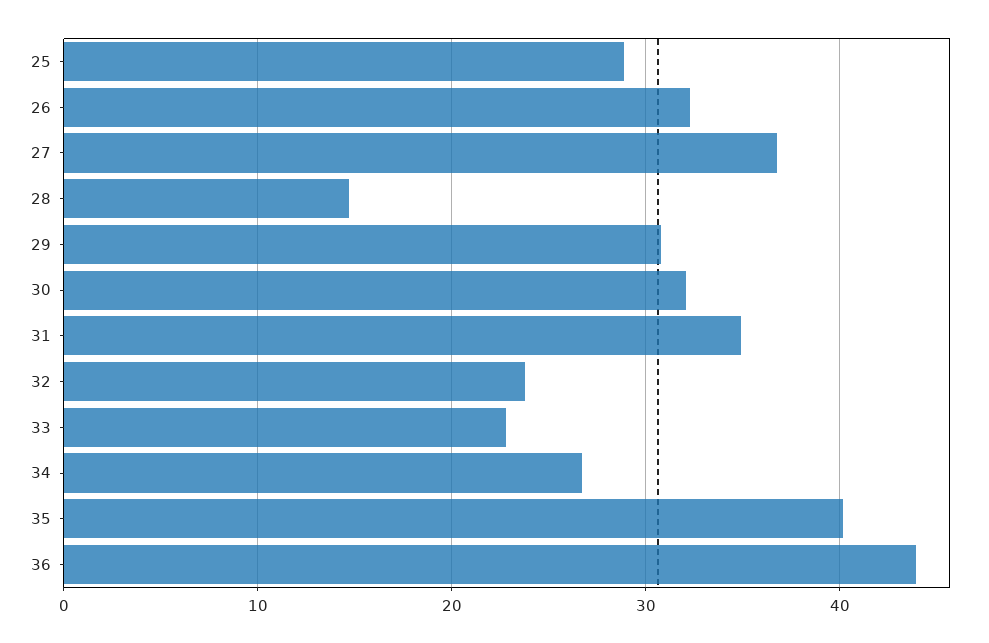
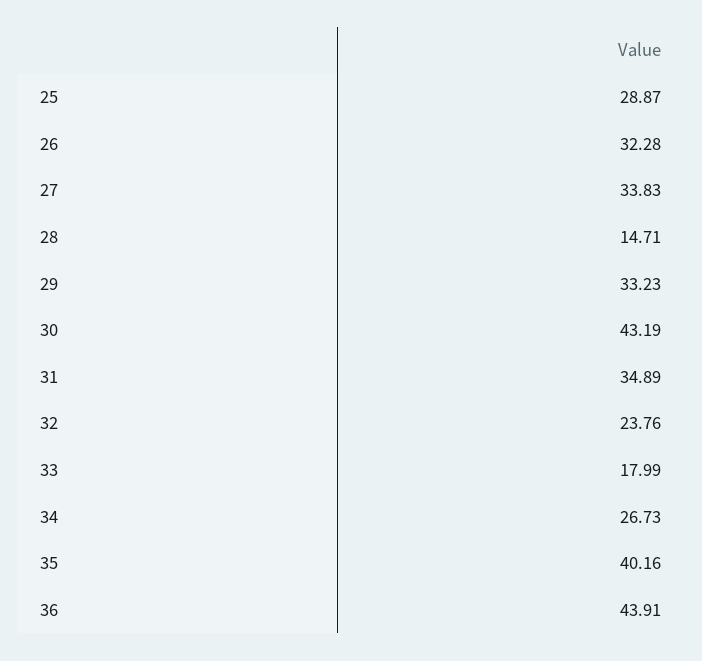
27: 37 -> 33.83
29: 31 -> 33.23
30: 32 -> 43.19
33: 23 -> 17.99

